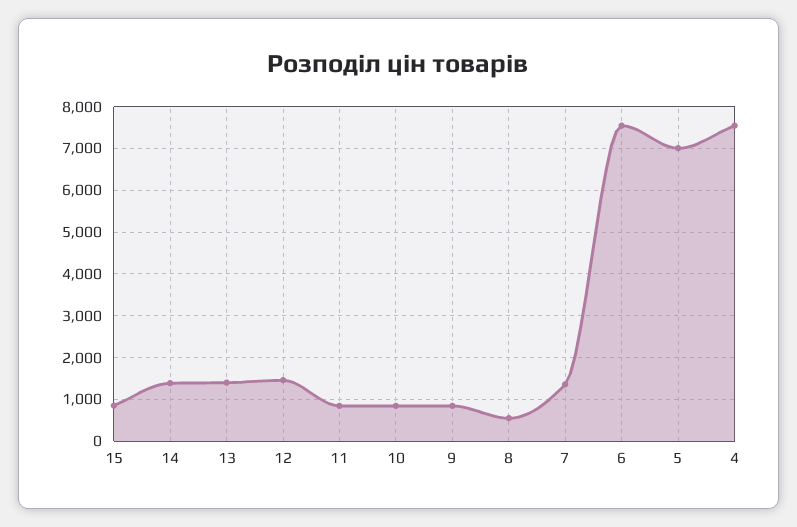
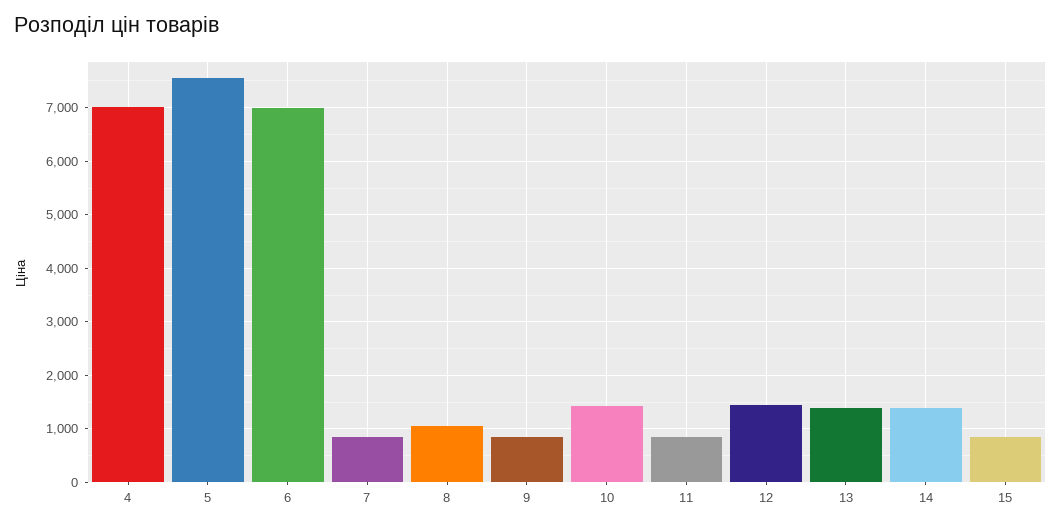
10: 800 -> 1400
8: 600 -> 1000
7: 1400 -> 800
6: 7600 -> 7000
5: 7000 -> 7600
4: 7600 -> 7000

